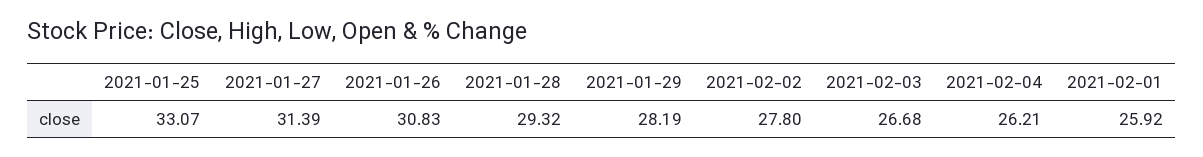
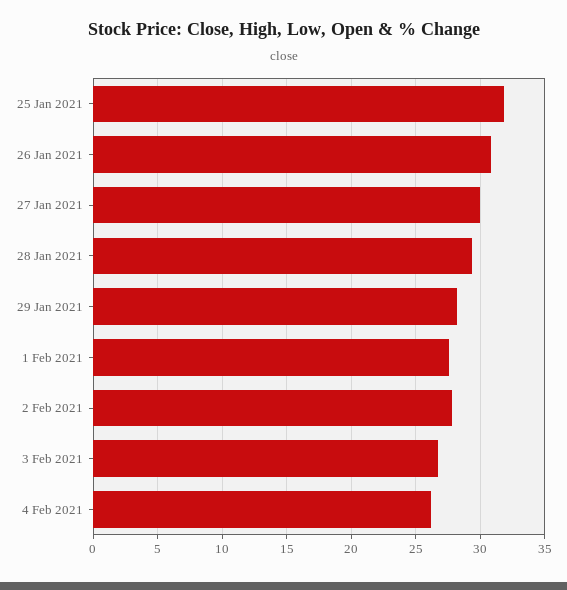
2021-01-25: 33.07 -> 32
2021-01-27: 31.39 -> 30
2021-02-01: 25.92 -> 27.5

